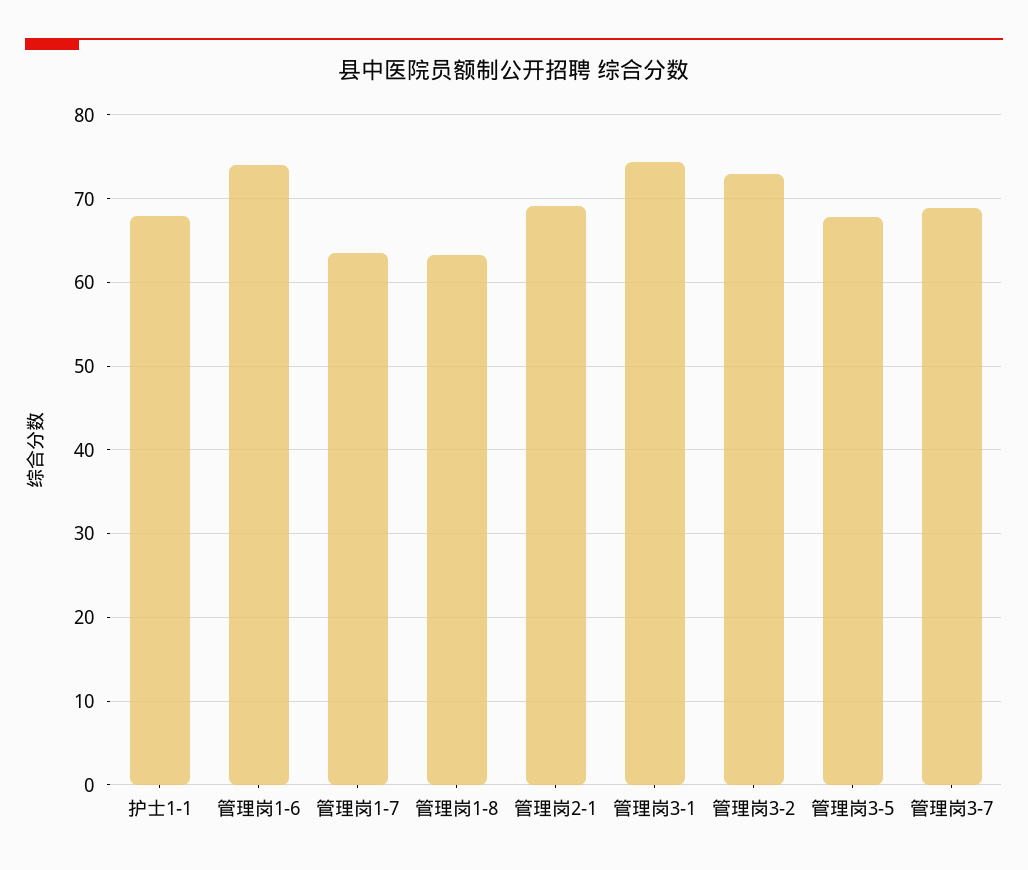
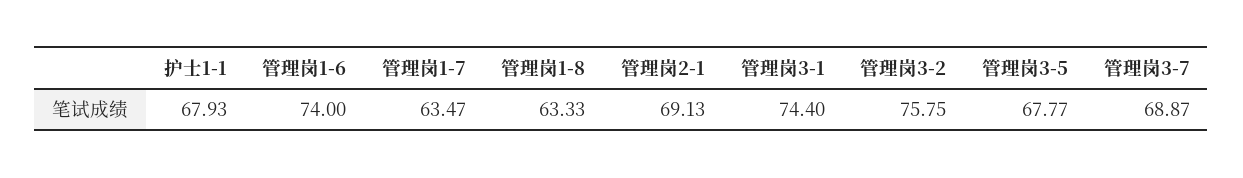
管理岗3-2: 73 -> 75.75

